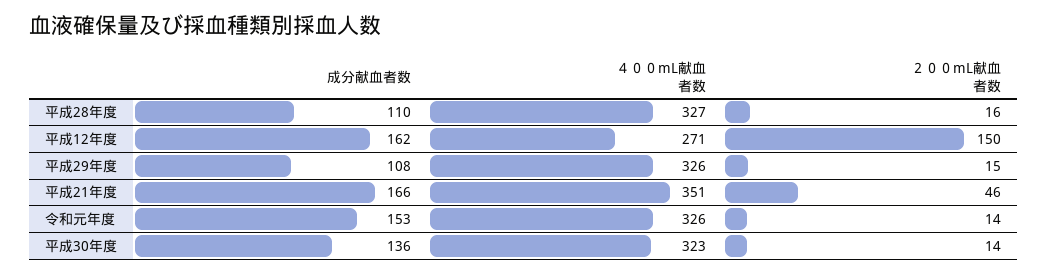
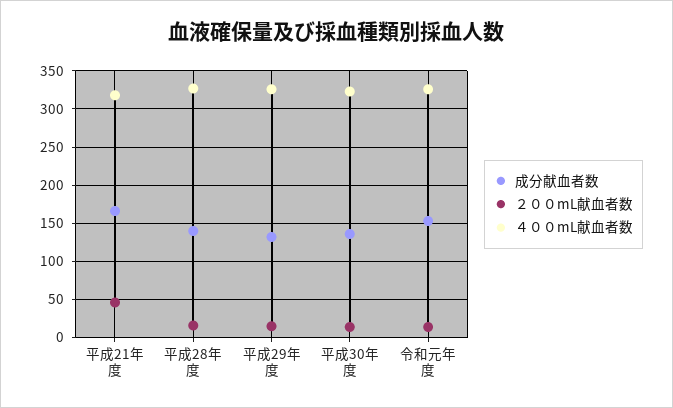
成分献血者数, 平成28年度: 110 -> 140
成分献血者数, 平成12年度: 162 -> none
４００mL献血者数, 平成12年度: 271 -> none
２００mL献血者数, 平成12年度: 150 -> none
成分献血者数, 平成29年度: 108 -> 130
４００mL献血者数, 平成21年度: 351 -> 320

